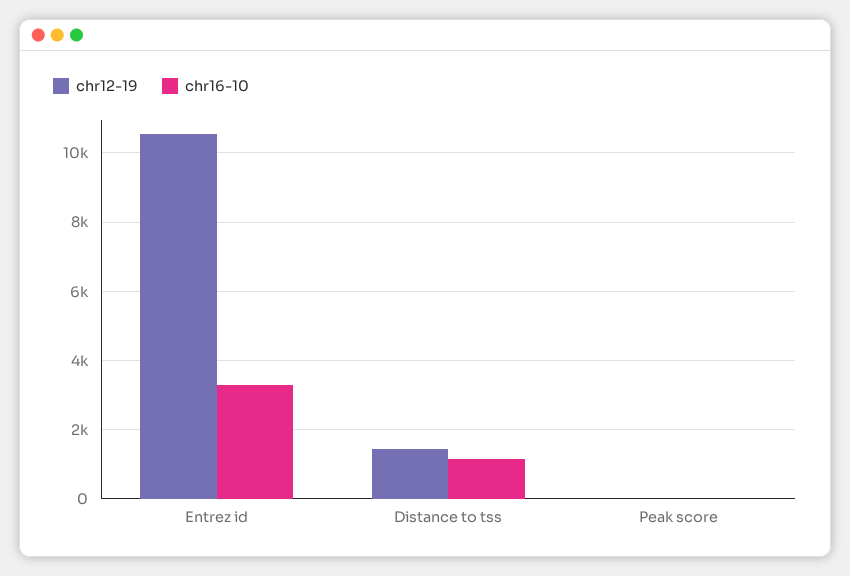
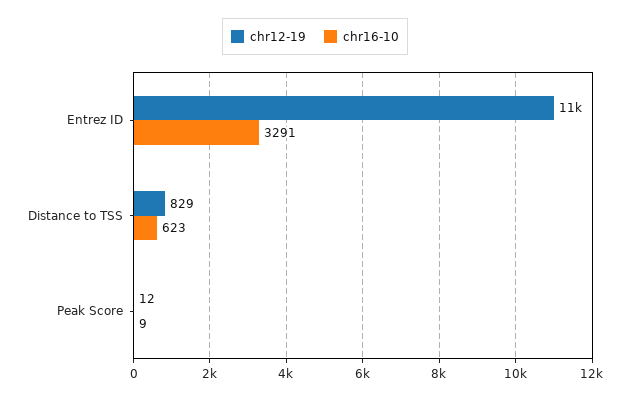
chr12-19, Distance to tss: 1400 -> 829
chr16-10, Distance to tss: 1200 -> 623

